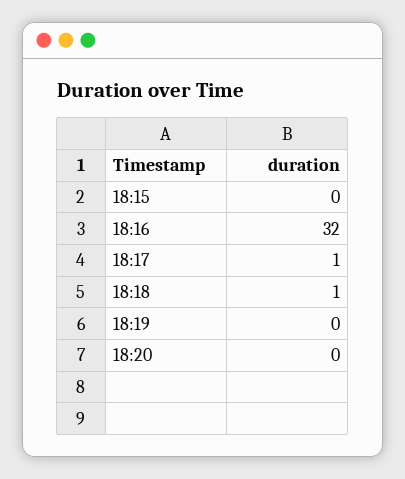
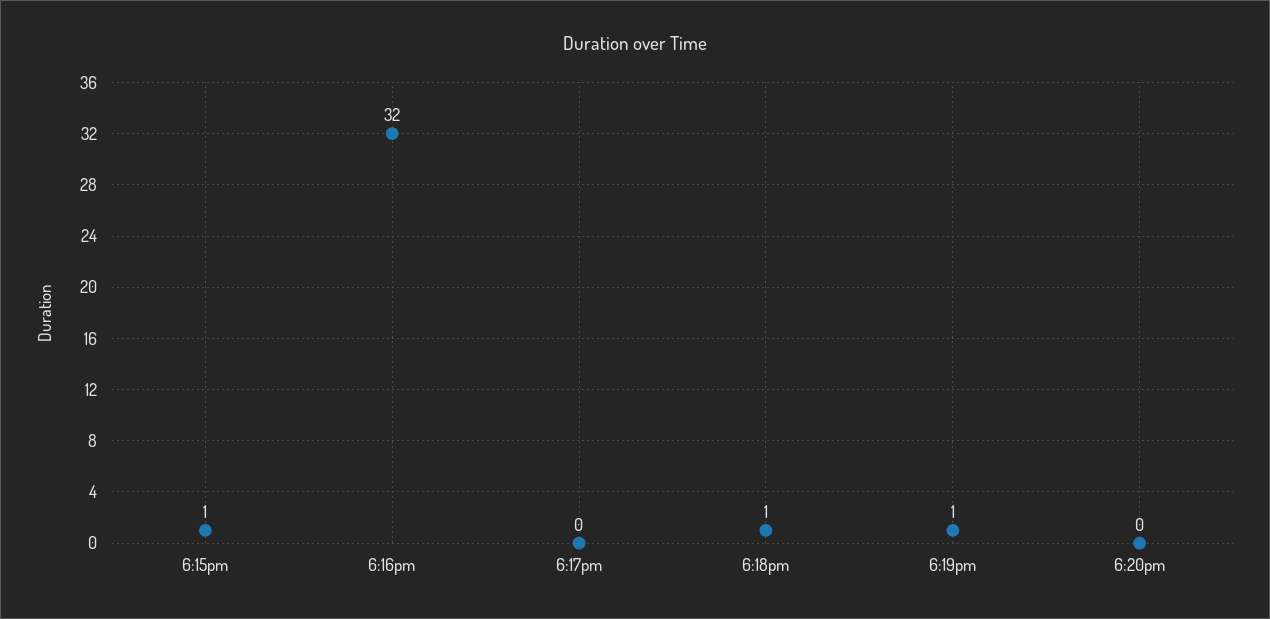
18:15: 0 -> 1
18:17: 1 -> 0
18:19: 0 -> 1

